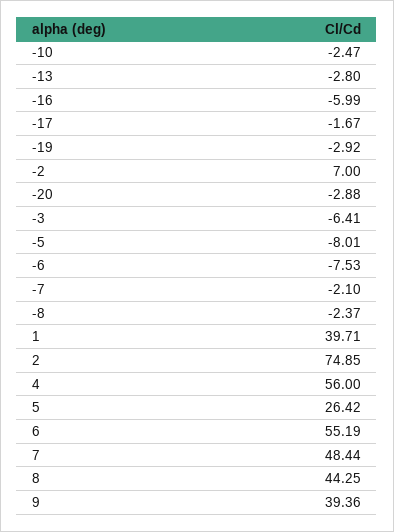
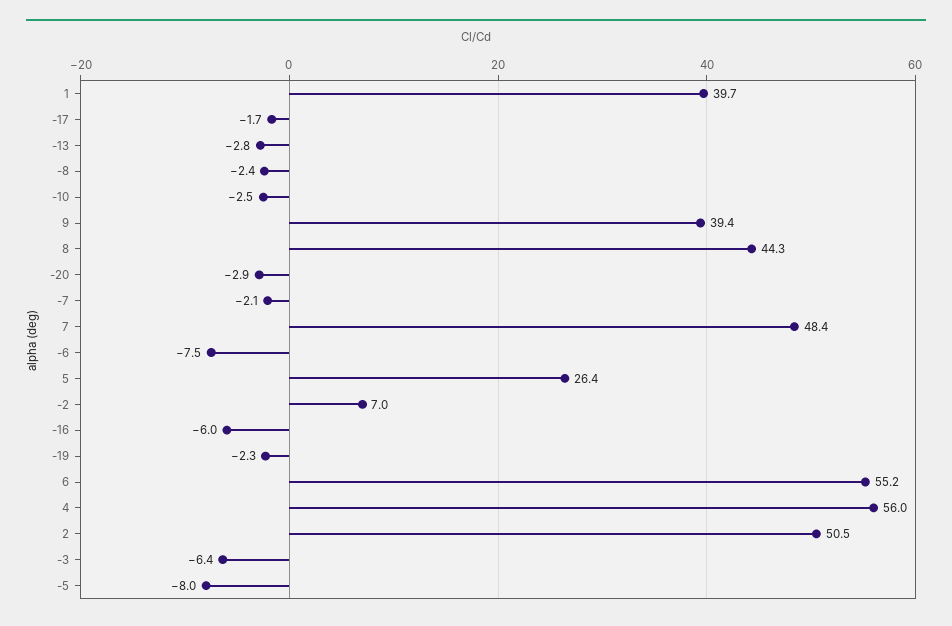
-19: -2.92 -> -2.3
2: 74.85 -> 50.5

